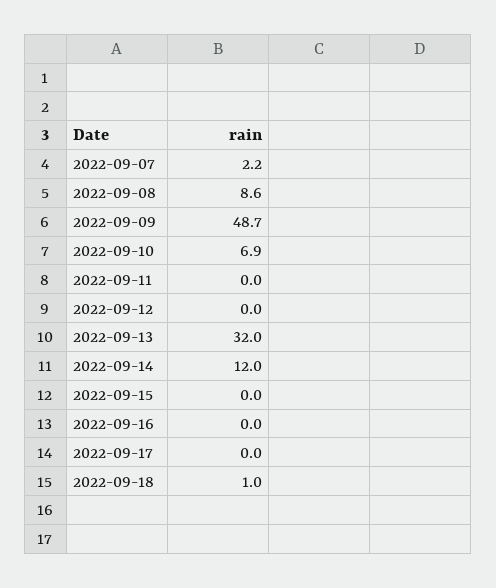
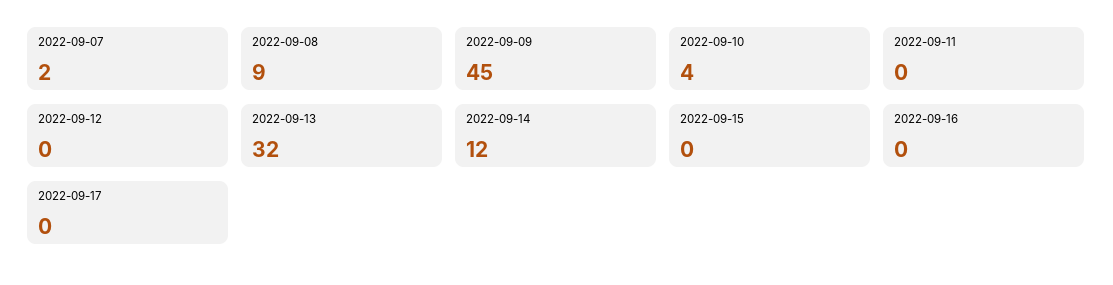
2022-09-09: 48.7 -> 45
2022-09-10: 6.9 -> 4
2022-09-18: 1 -> none

